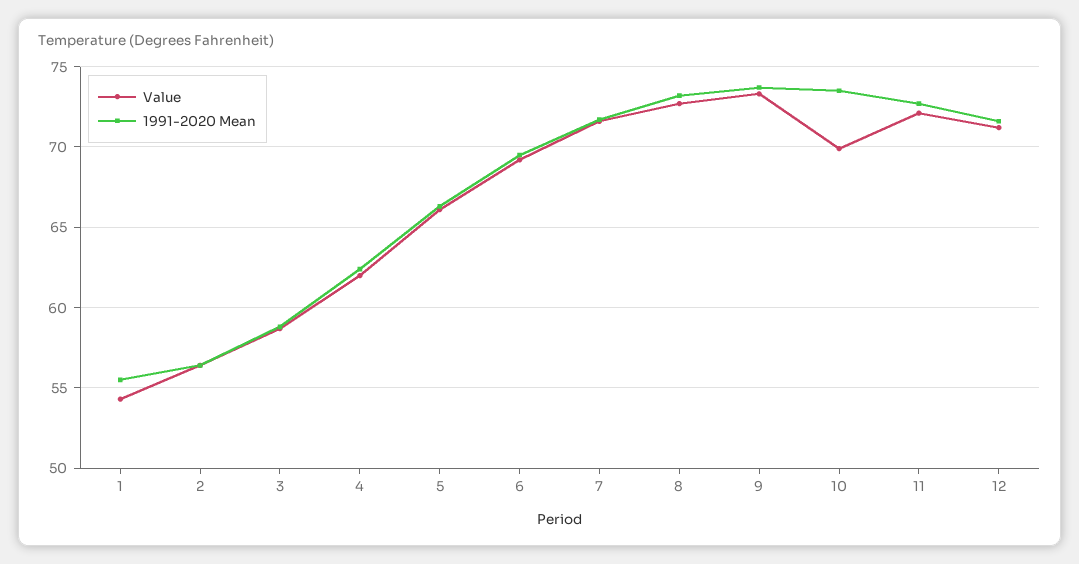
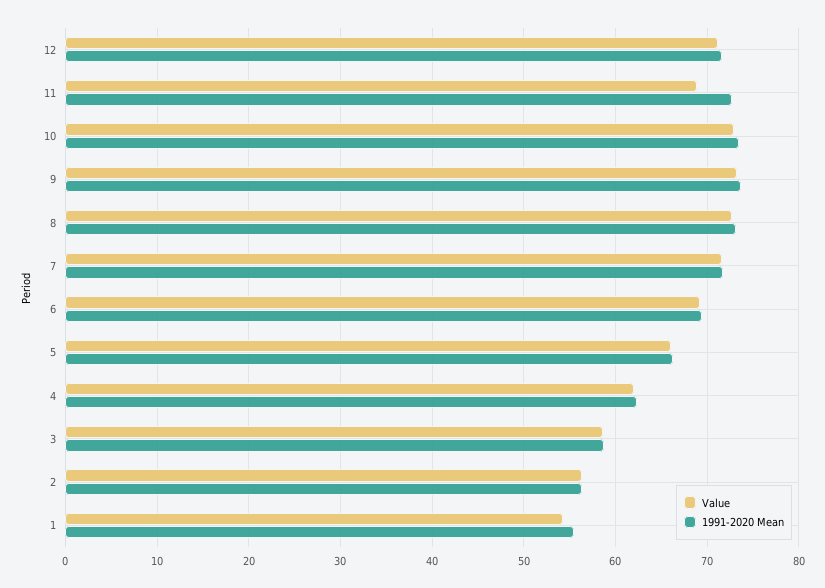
Value, 10: 70 -> 73
Value, 11: 72 -> 69

